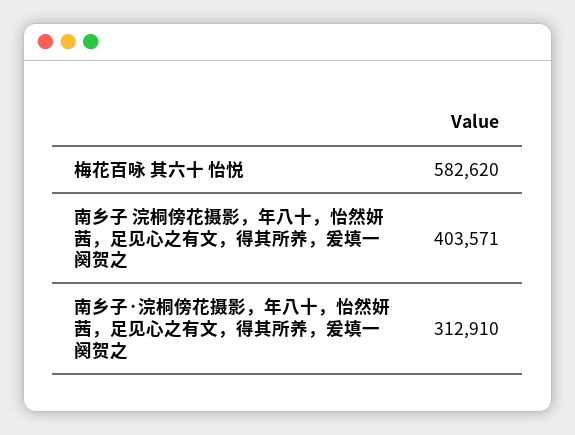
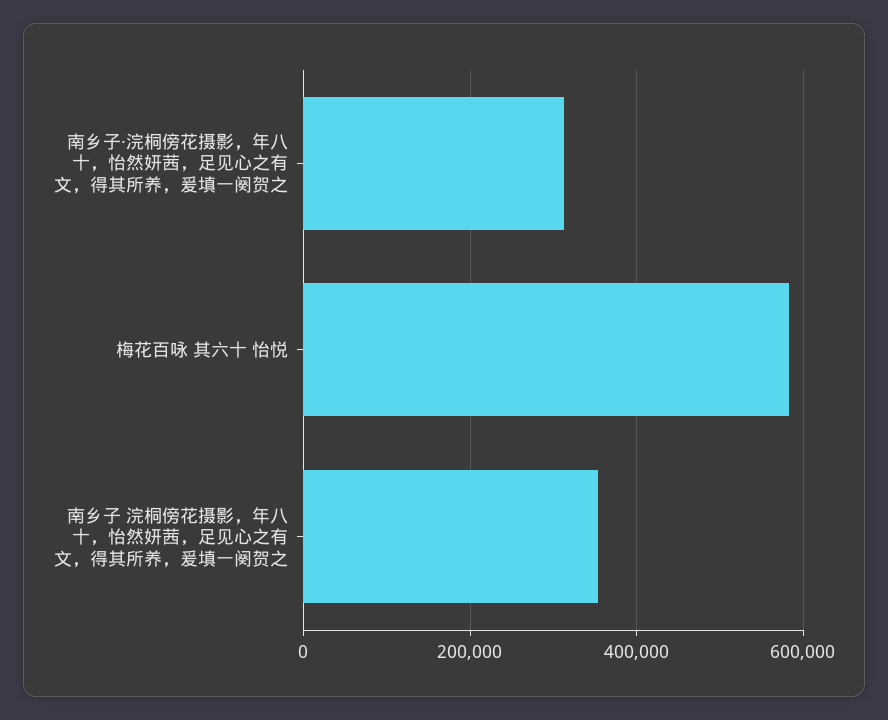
南乡子 浣桐傍花摄影，年八十，怡然妍茜，足见心之有文，得其所养，爰填一阕贺之: 403571 -> 360000

